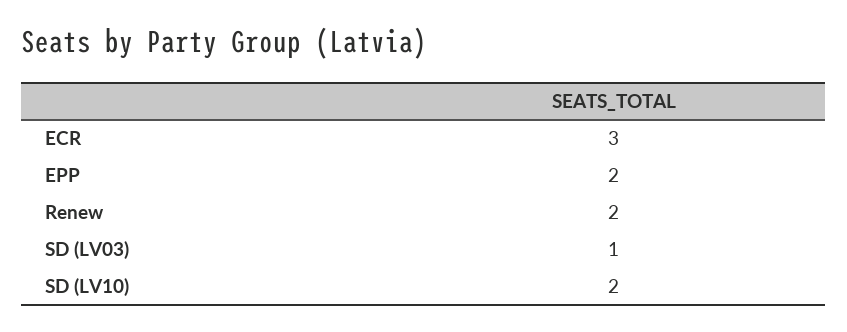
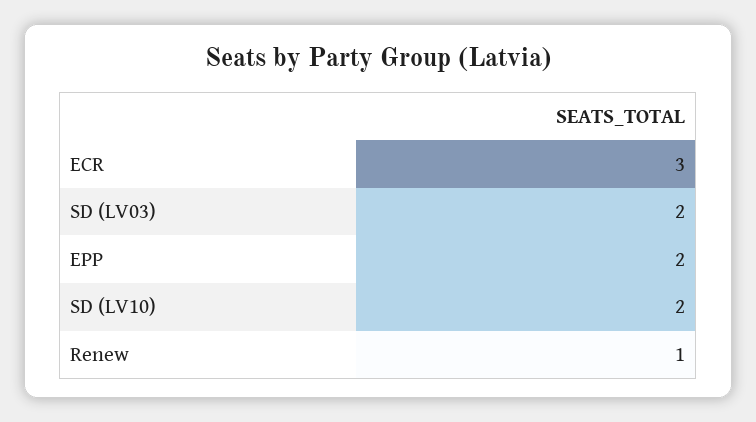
Renew: 2 -> 1
SD (LV03): 1 -> 2

